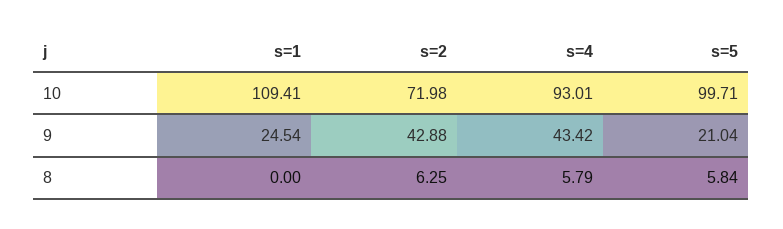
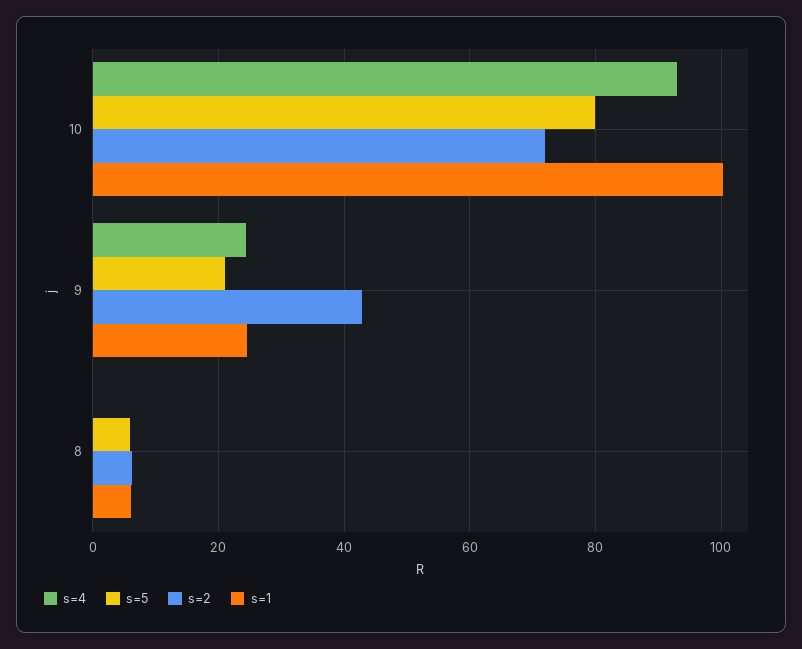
s=1, 10: 109.41 -> 100
s=5, 10: 99.71 -> 80
s=4, 9: 43.42 -> 24
s=1, 8: 0 -> 6
s=4, 8: 5.79 -> 0

